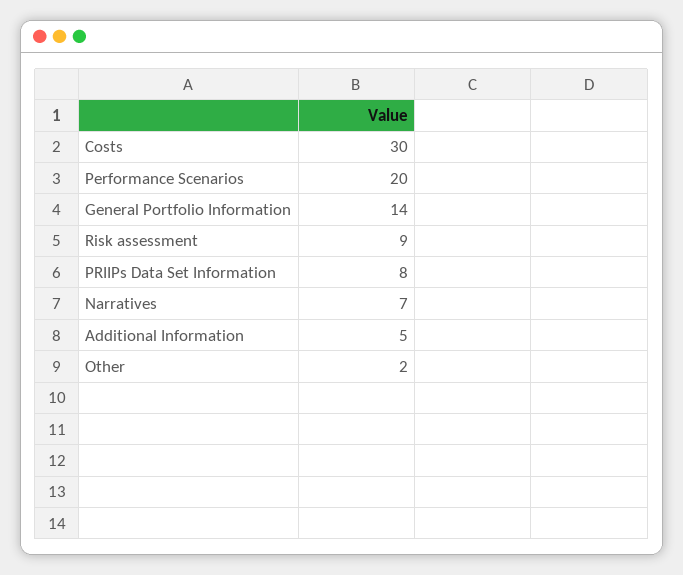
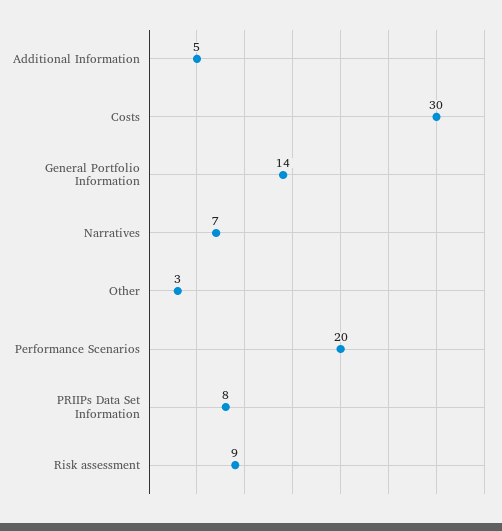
Other: 2 -> 3

